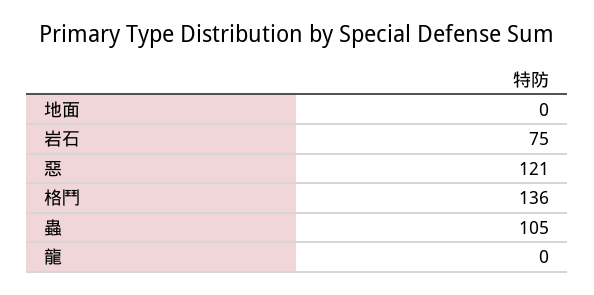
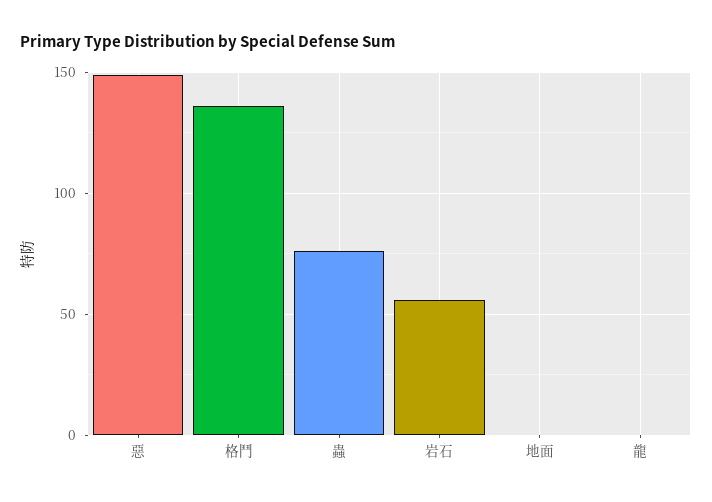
岩石: 75 -> 55
惡: 121 -> 150
蟲: 105 -> 75

